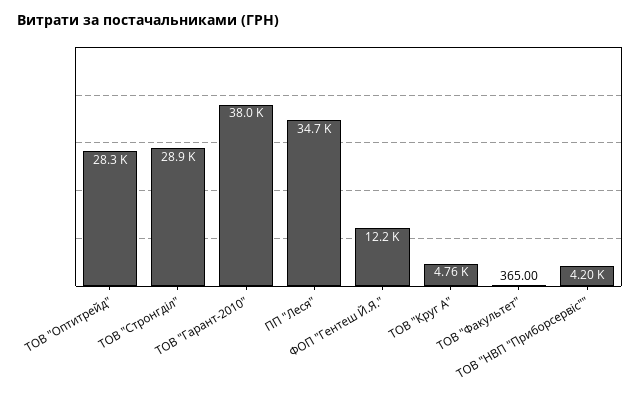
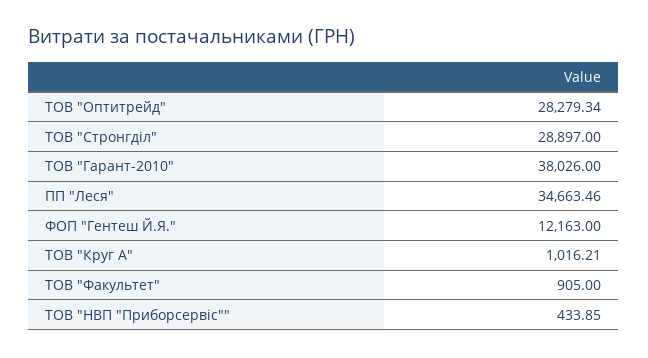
ТОВ "Круг А": 4760 -> 1016.21
ТОВ "Факультет": 365 -> 905
ТОВ "НВП "Приборсервіс"": 4200 -> 433.85

